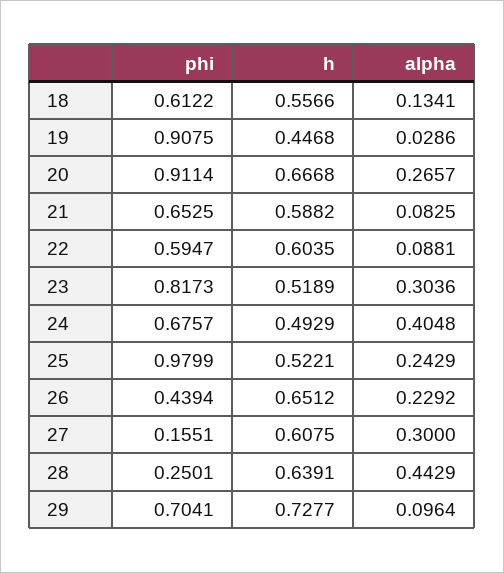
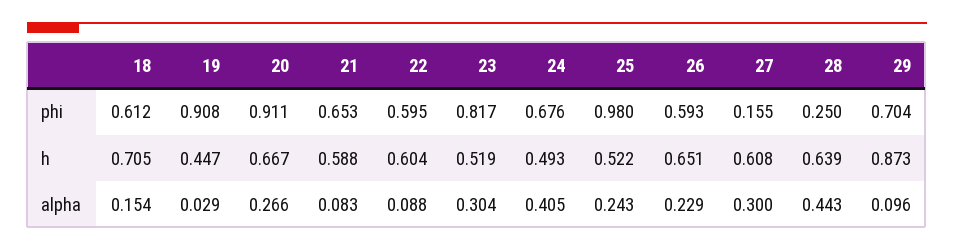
h, 18: 0.5566 -> 0.705
alpha, 18: 0.1341 -> 0.154
phi, 26: 0.4394 -> 0.593
h, 29: 0.7277 -> 0.873

